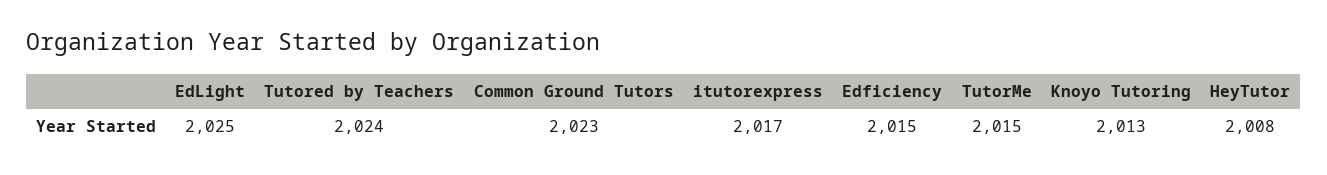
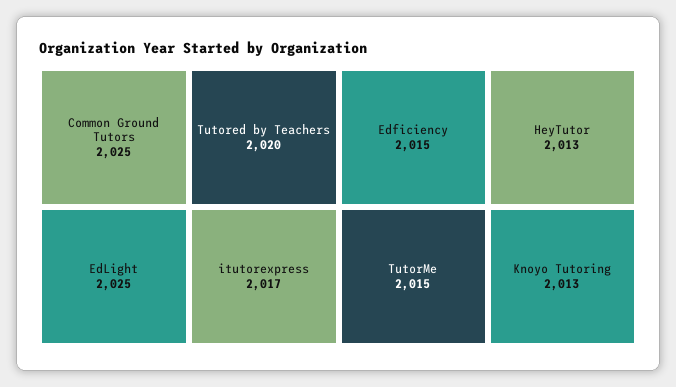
Tutored by Teachers: 2024 -> 2020
Common Ground Tutors: 2023 -> 2025
HeyTutor: 2008 -> 2013

